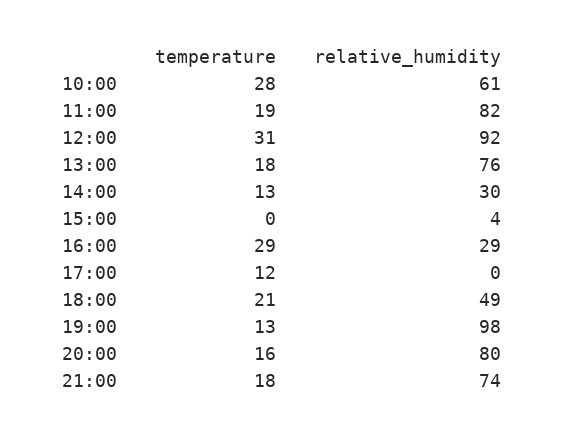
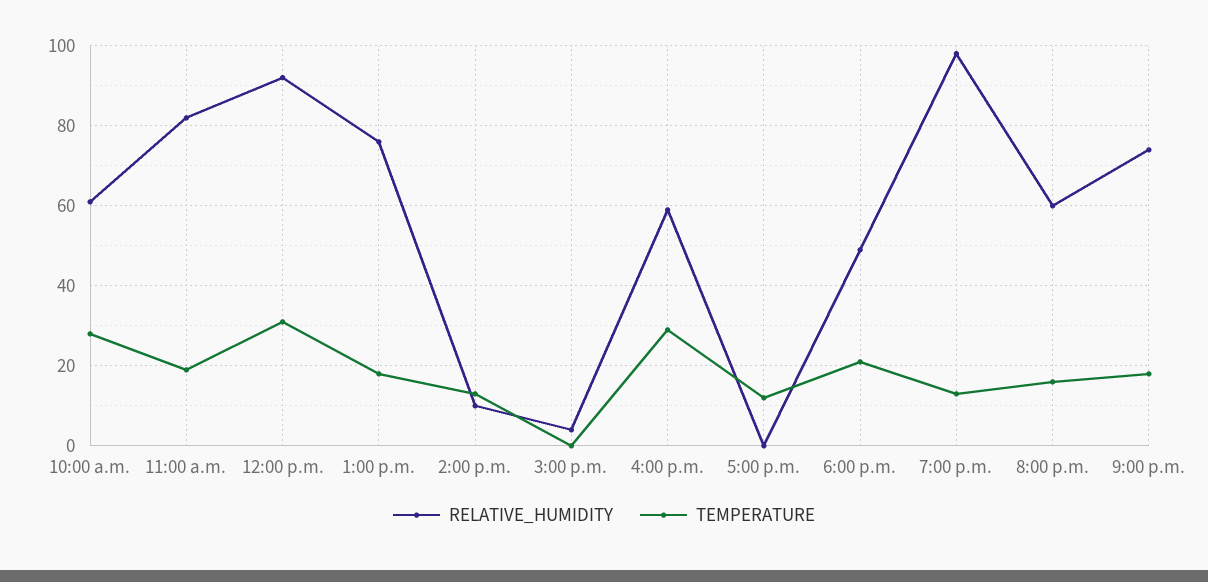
relative_humidity, 14:00: 30 -> 10
relative_humidity, 16:00: 29 -> 60
relative_humidity, 20:00: 80 -> 60

